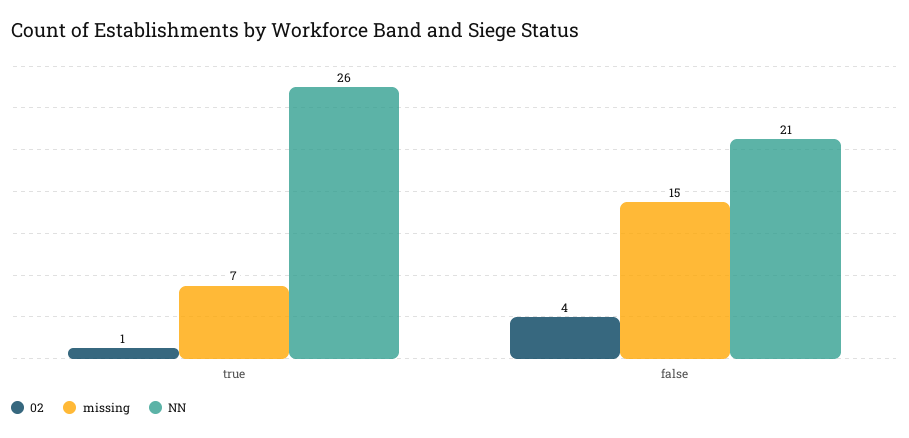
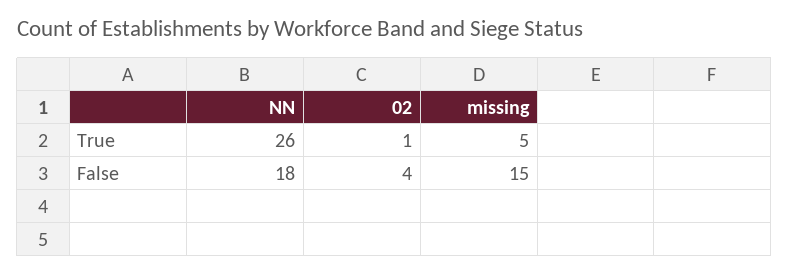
missing, true: 7 -> 5
NN, false: 21 -> 18

